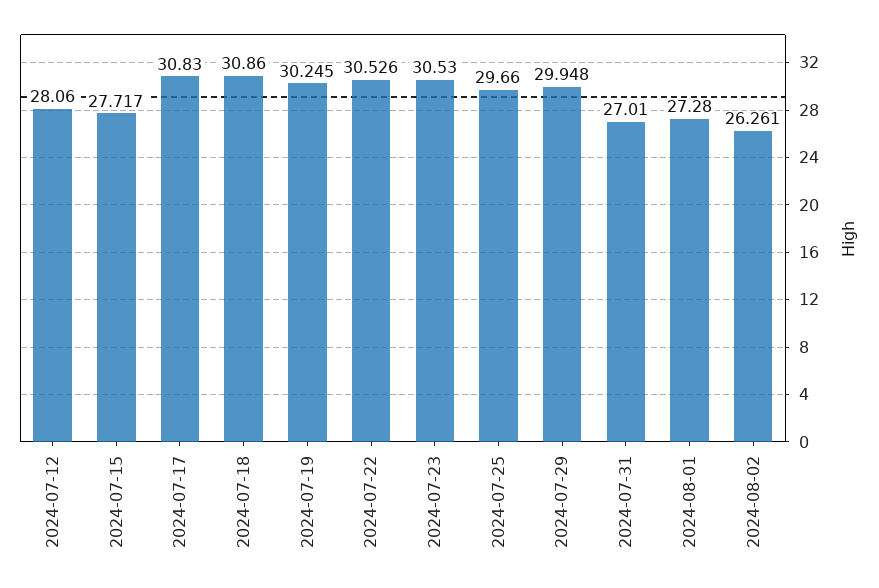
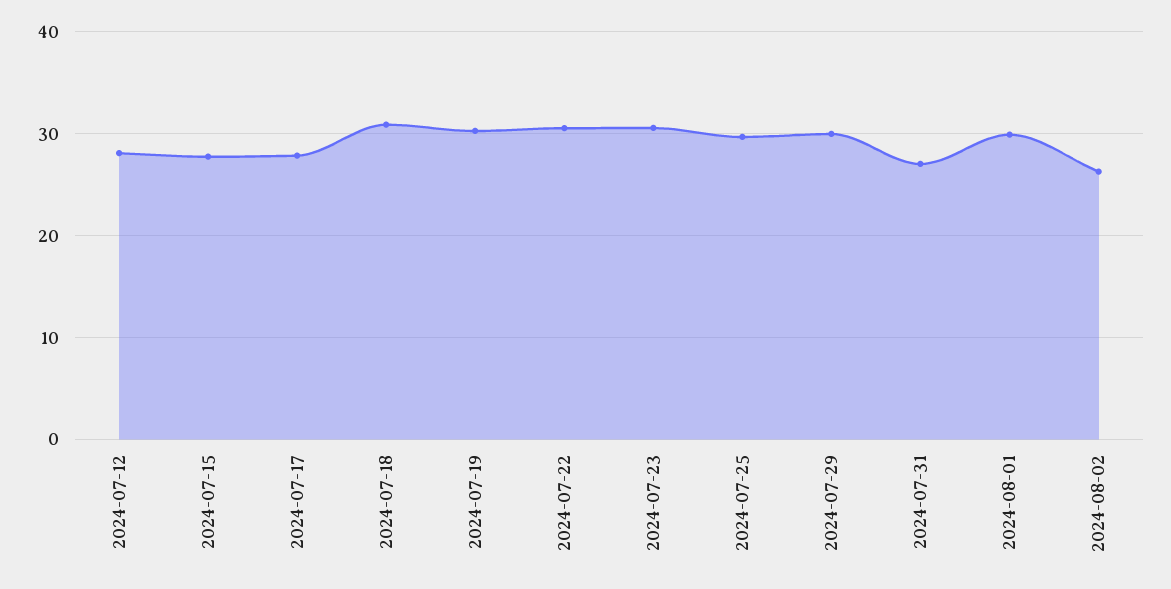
2024-07-17: 30.83 -> 28
2024-08-01: 27.28 -> 30

